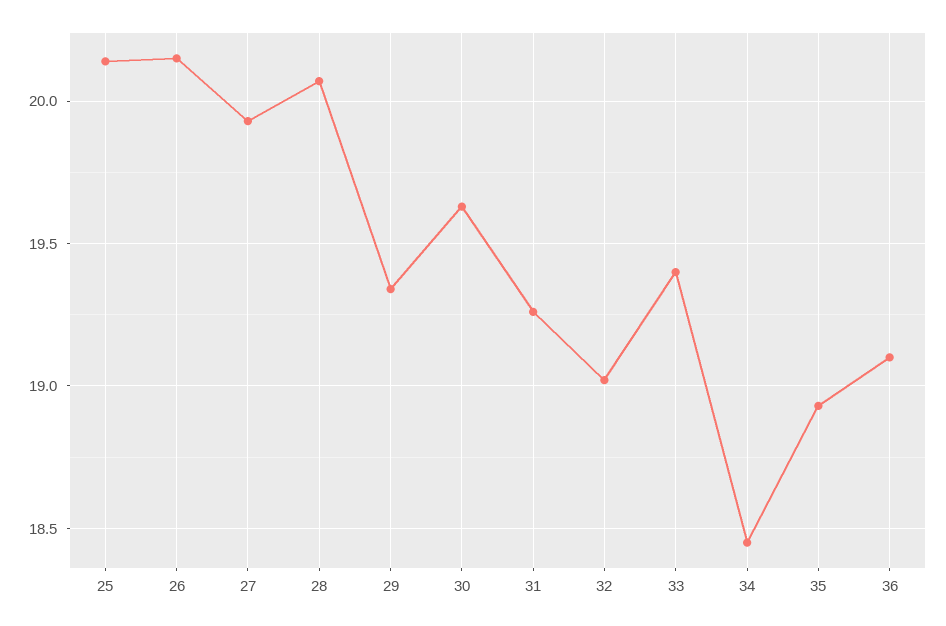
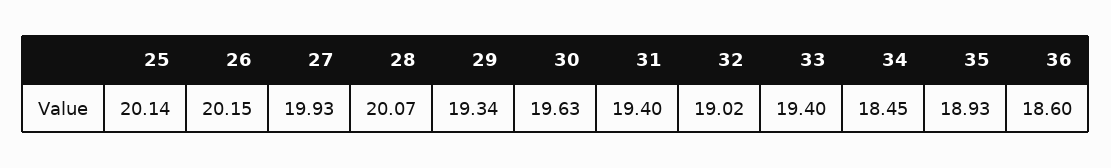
31: 19.25 -> 19.4
36: 19.1 -> 18.6

